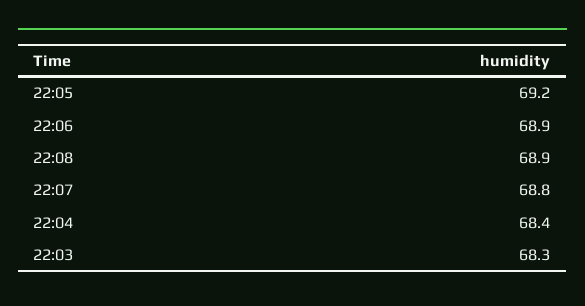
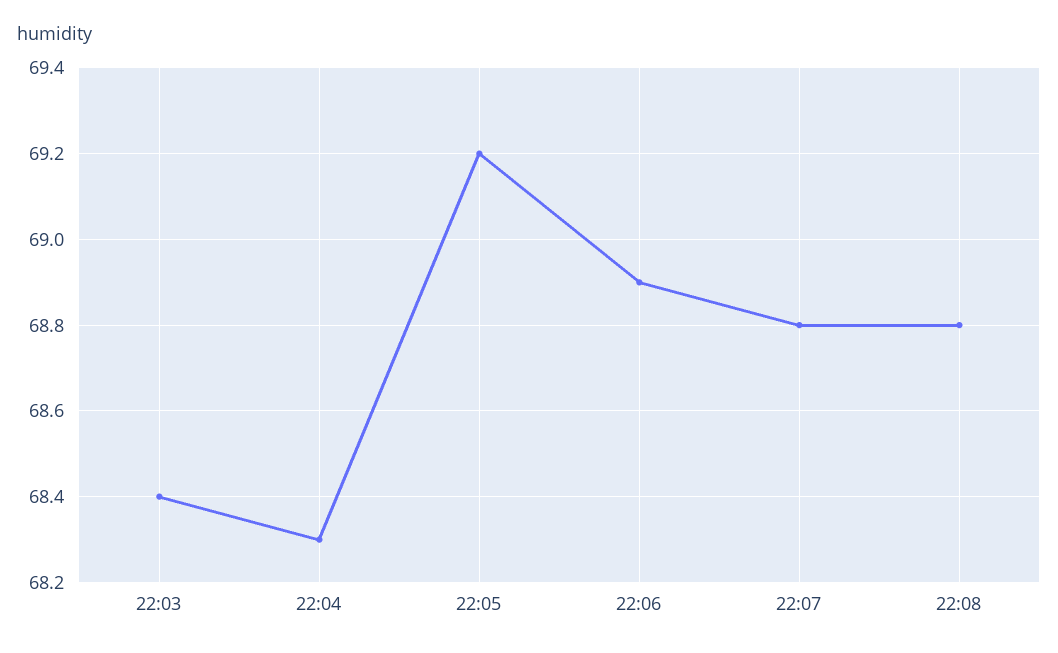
22:08: 68.9 -> 68.8
22:04: 68.4 -> 68.3
22:03: 68.3 -> 68.4

